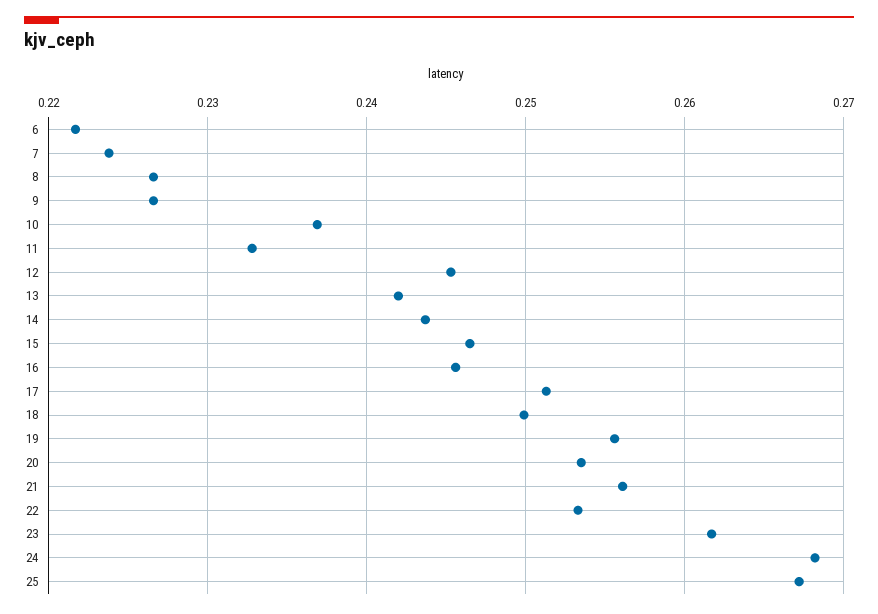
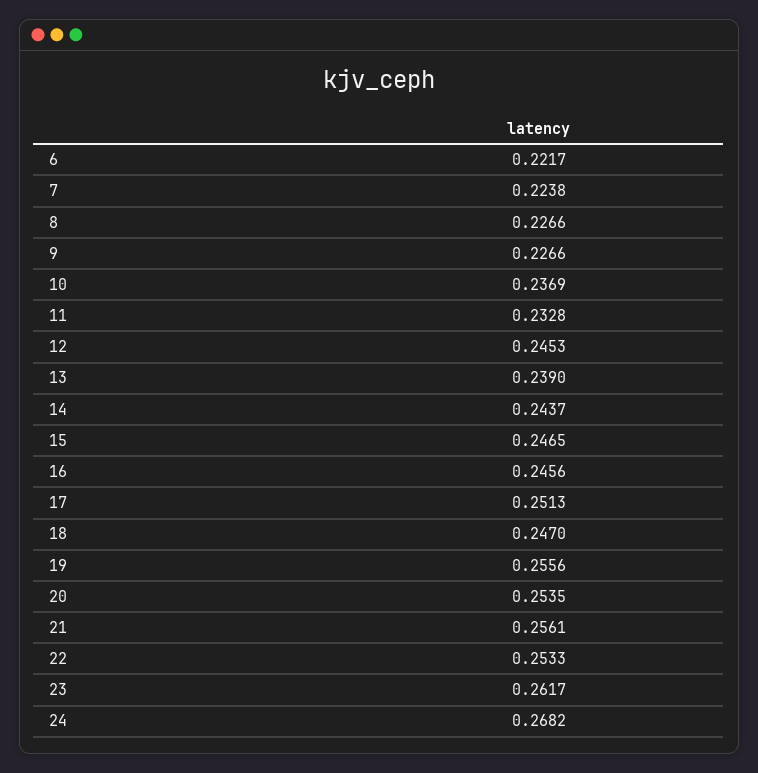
13: 0.242 -> 0.239
18: 0.25 -> 0.247
25: 0.267 -> none

